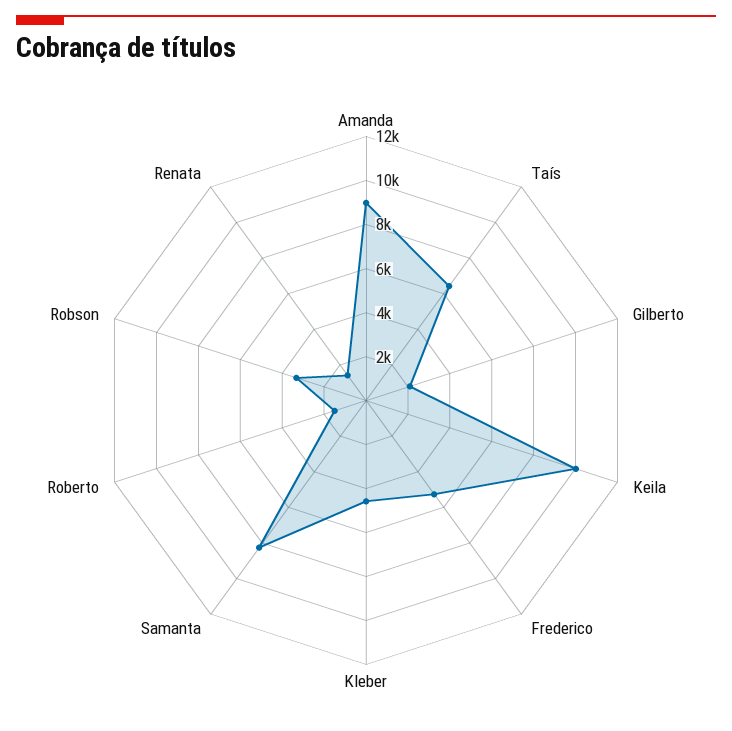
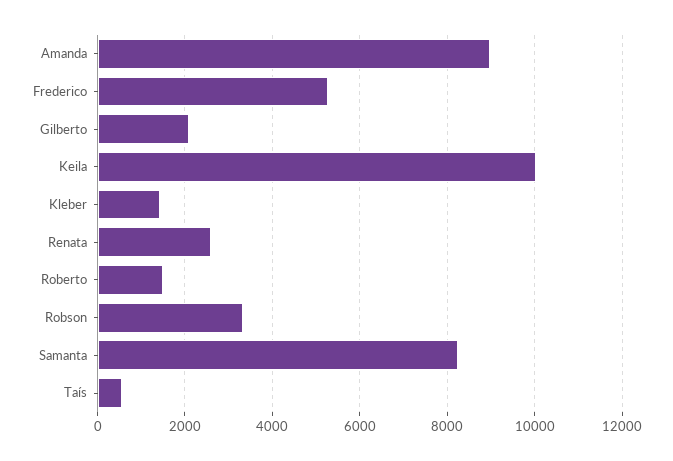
Taís: 6500 -> 600
Kleber: 4500 -> 1400
Renata: 1500 -> 2600

